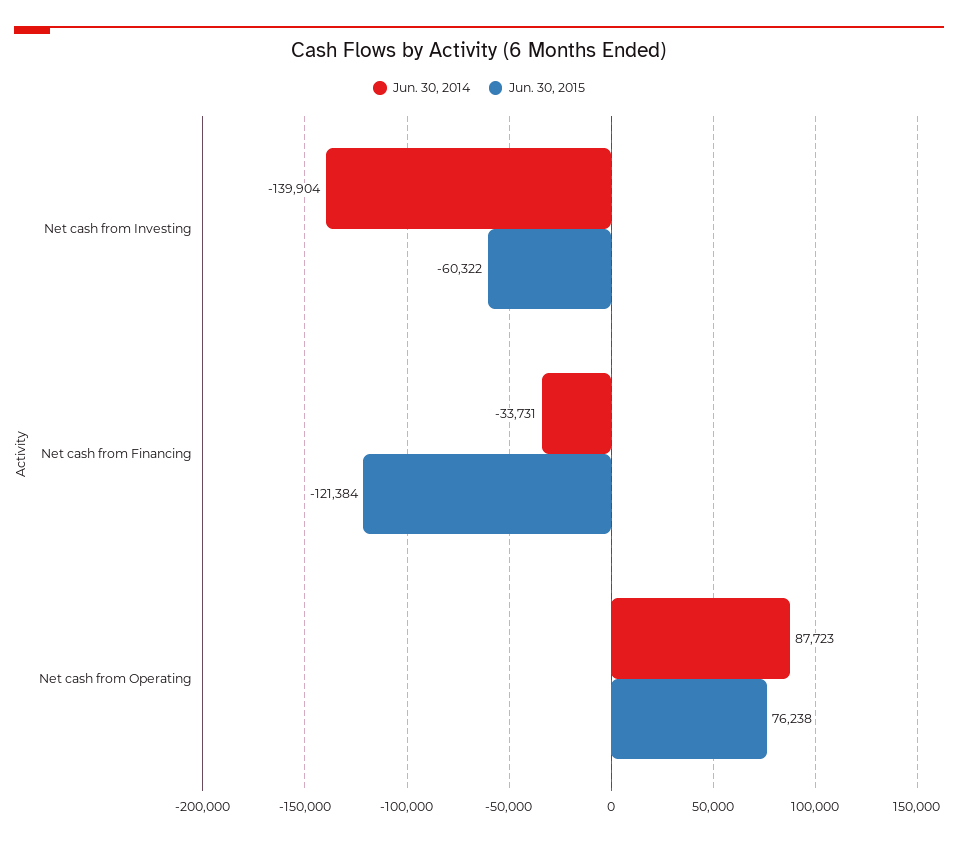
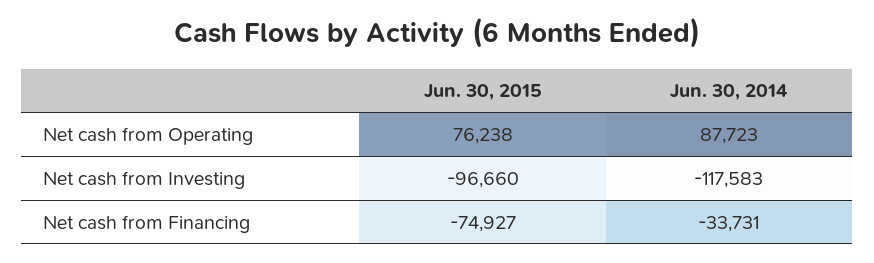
Jun. 30, 2014, Net cash from Investing: -139904 -> -117583
Jun. 30, 2015, Net cash from Investing: -60322 -> -96660
Jun. 30, 2015, Net cash from Financing: -121384 -> -74927

